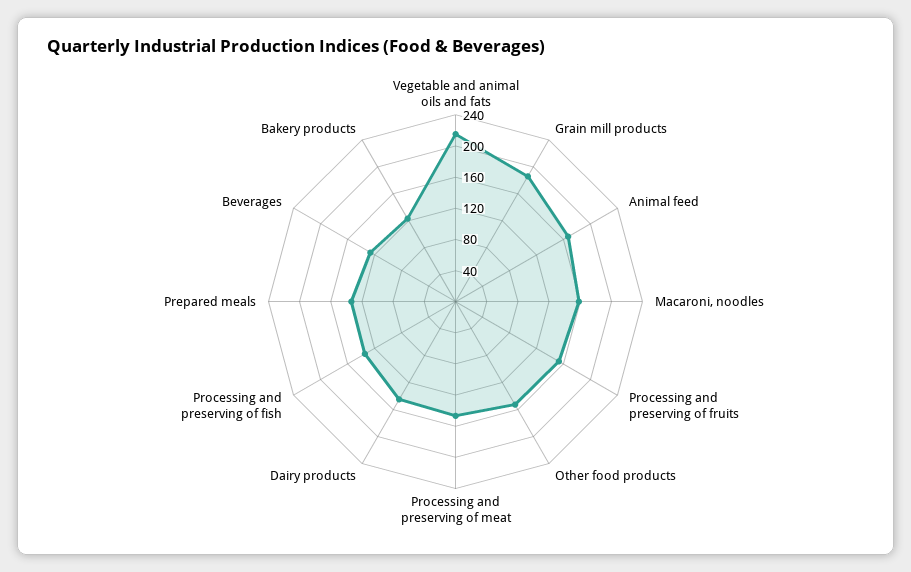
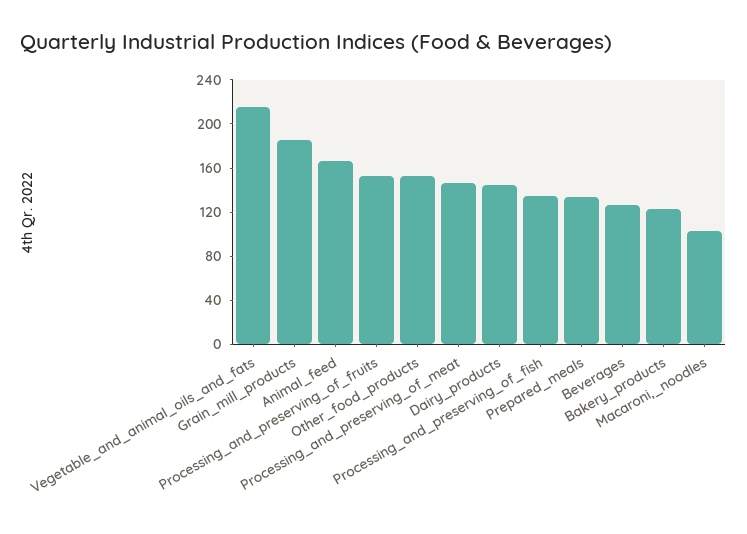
Macaroni, noodles: 160 -> 100

